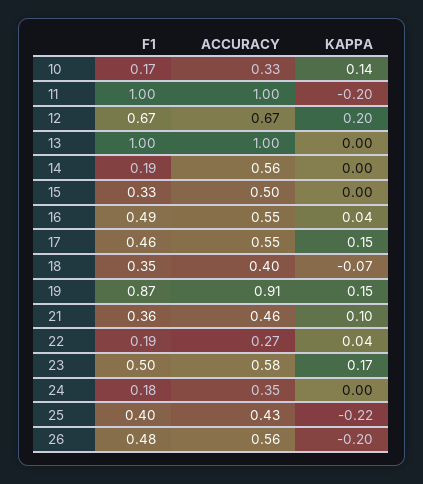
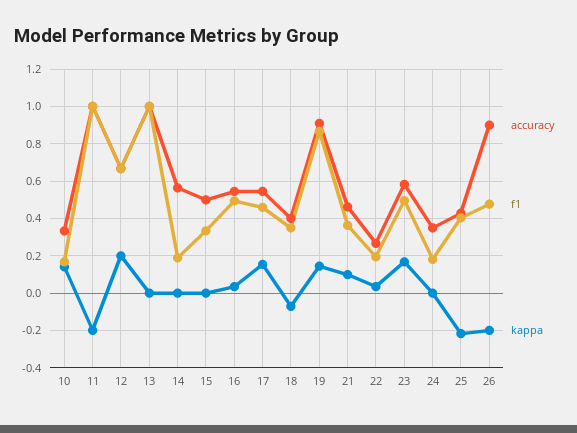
ACCURACY, 26: 0.56 -> 0.9

